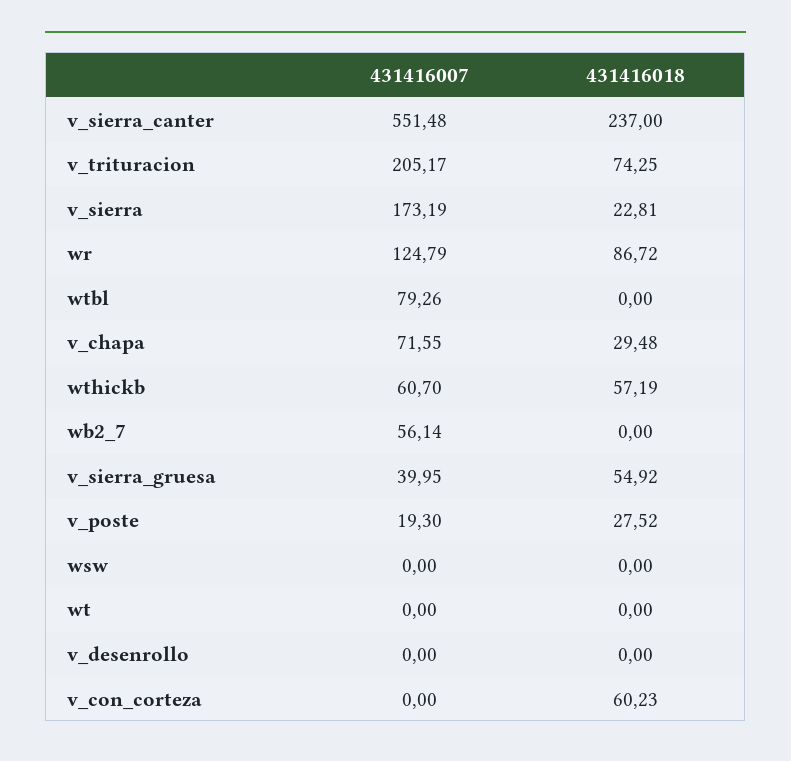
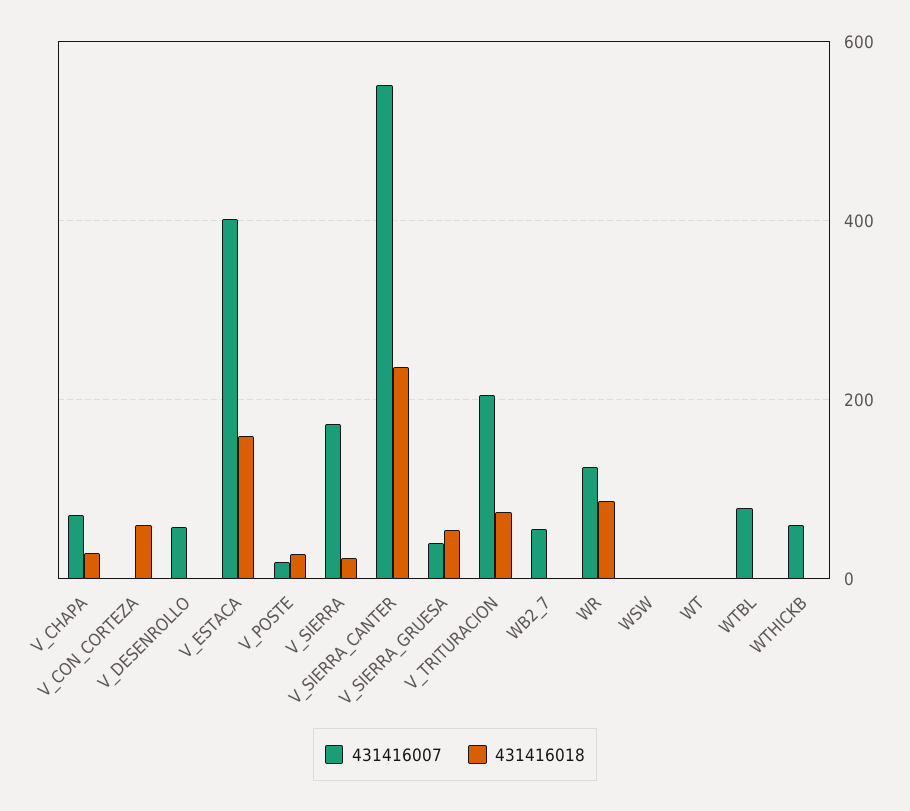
431416018, wthickb: 57.19 -> 0
431416007, v_desenrollo: 0 -> 60
431416007, V_ESTACA: none -> 400
431416018, V_ESTACA: none -> 160

